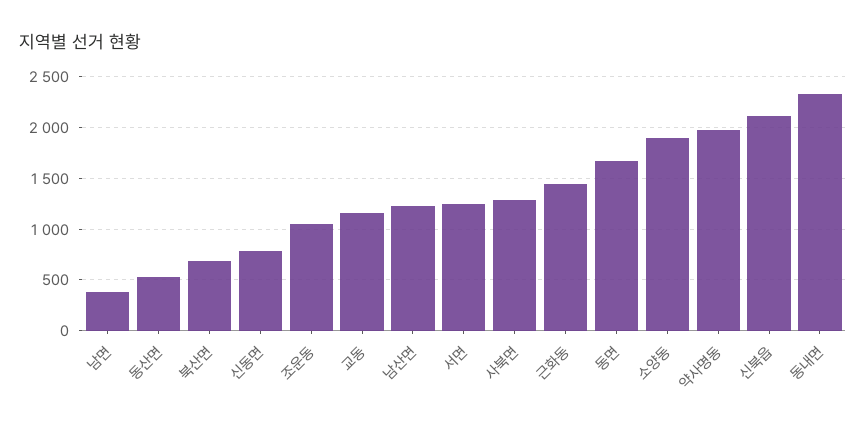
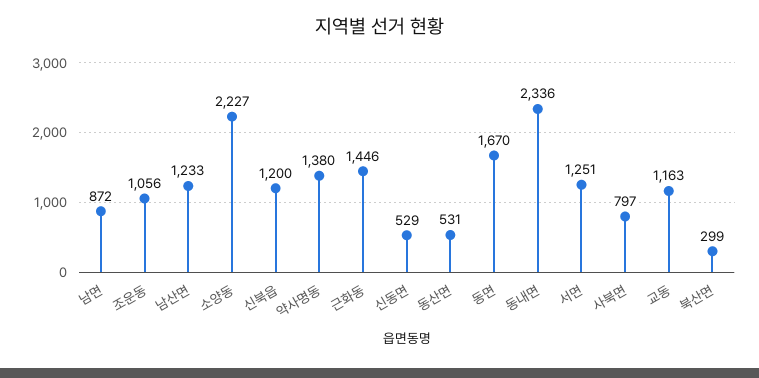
남면: 400 -> 872
북산면: 700 -> 299
신동면: 800 -> 529
사북면: 1300 -> 797
소양동: 1900 -> 2227
약사명동: 2000 -> 1380
신북읍: 2100 -> 1200

